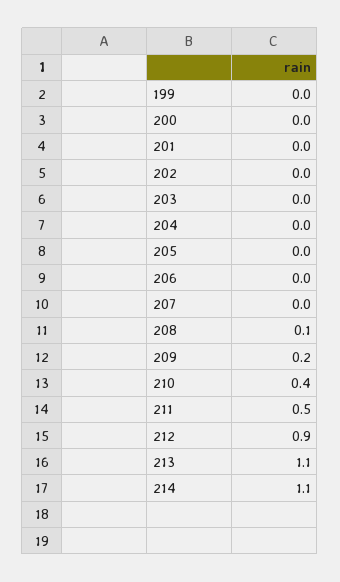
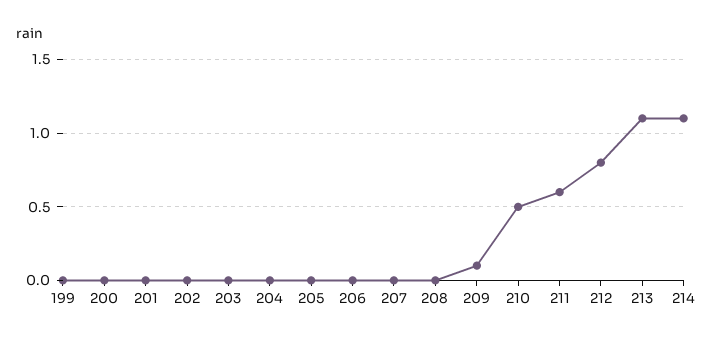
208: 0.1 -> 0
209: 0.2 -> 0.1
210: 0.4 -> 0.5
211: 0.5 -> 0.6
212: 0.9 -> 0.8

